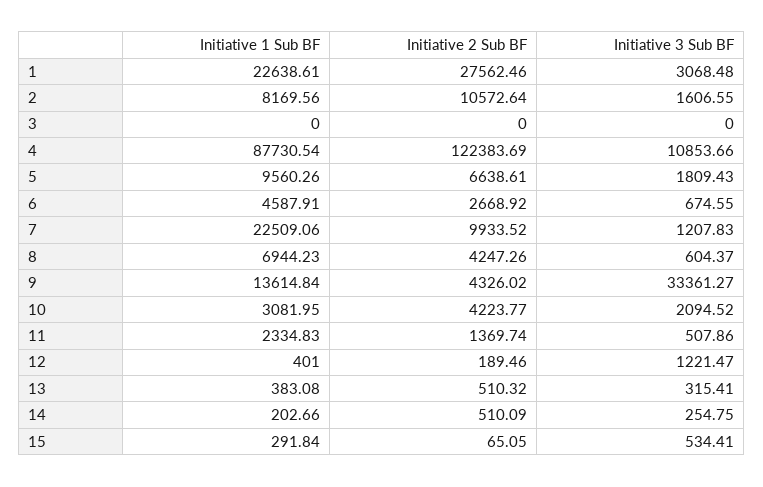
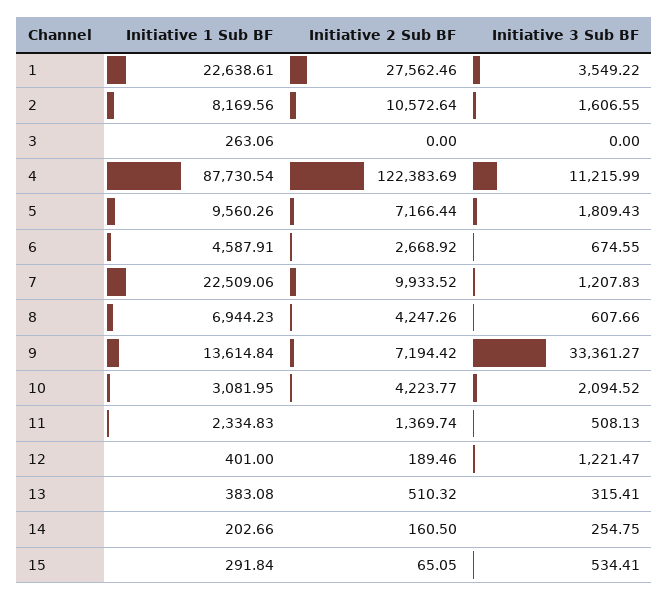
Initiative 3 Sub BF, 1: 3068.48 -> 3549.22
Initiative 1 Sub BF, 3: 0 -> 263.06
Initiative 3 Sub BF, 4: 10853.66 -> 11215.99
Initiative 2 Sub BF, 5: 6638.61 -> 7166.44
Initiative 3 Sub BF, 8: 604.37 -> 607.66
Initiative 2 Sub BF, 9: 4326.02 -> 7194.42
Initiative 3 Sub BF, 11: 507.86 -> 508.13
Initiative 2 Sub BF, 14: 510.09 -> 160.5

